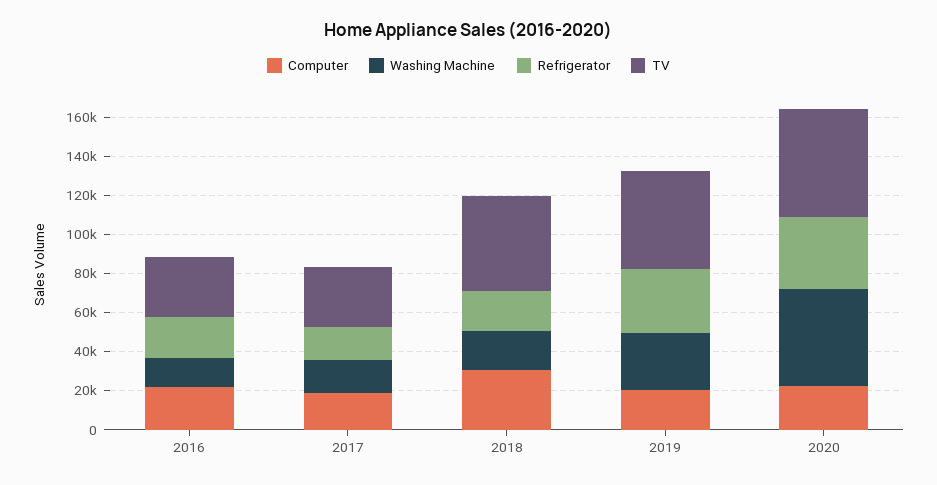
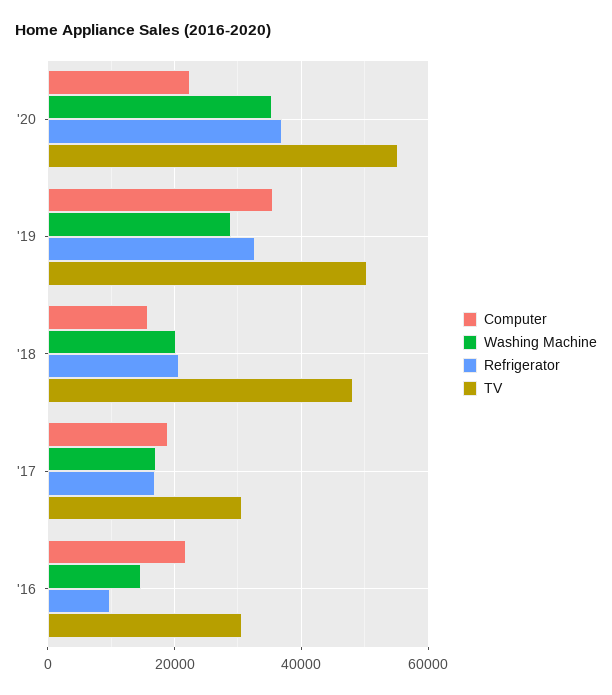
Refrigerator, 2016: 20000 -> 10000
Computer, 2018: 30000 -> 16000
Computer, 2019: 20000 -> 36000
Washing Machine, 2020: 50000 -> 36000

